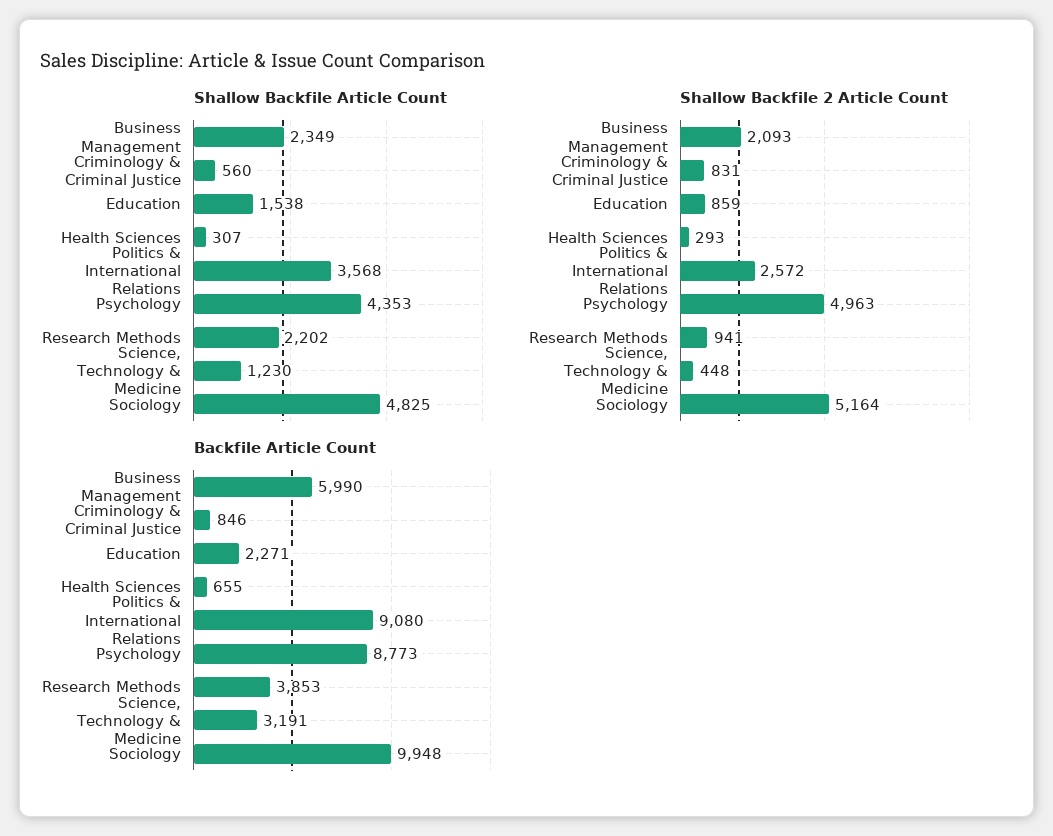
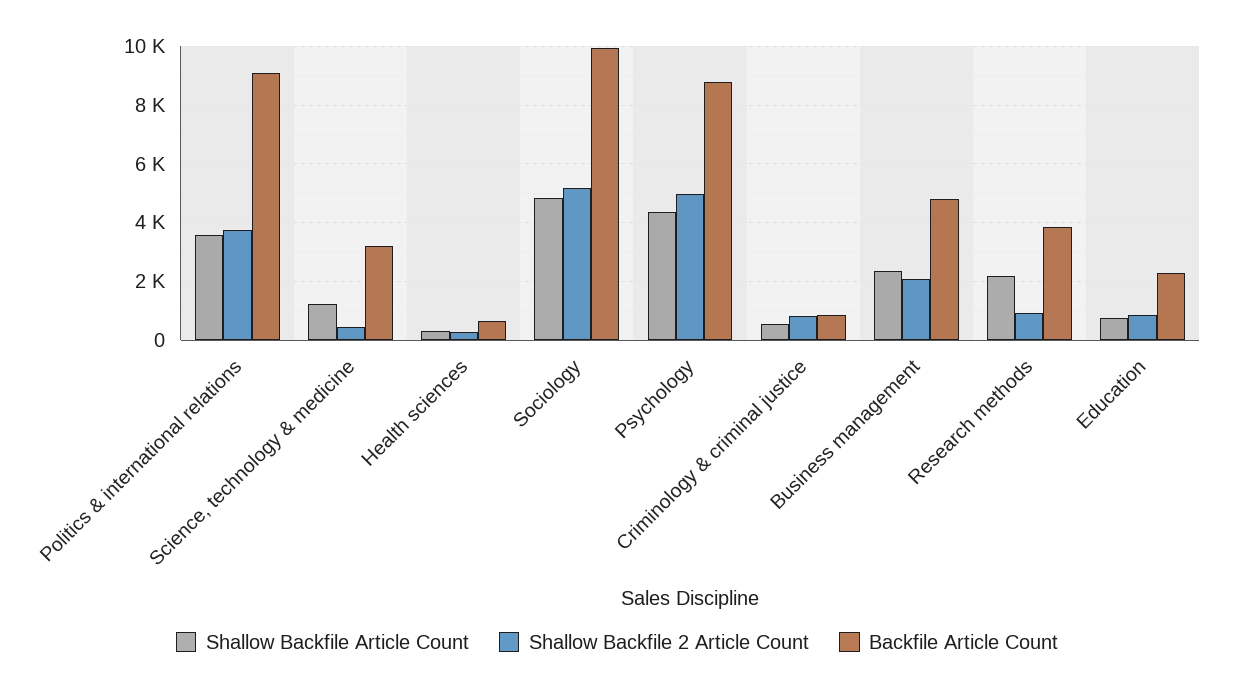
Shallow Backfile Article Count, Education: 1538 -> 750
Shallow Backfile 2 Article Count, Politics & International Relations: 2572 -> 3750
Backfile Article Count, Business Management: 5990 -> 4750

